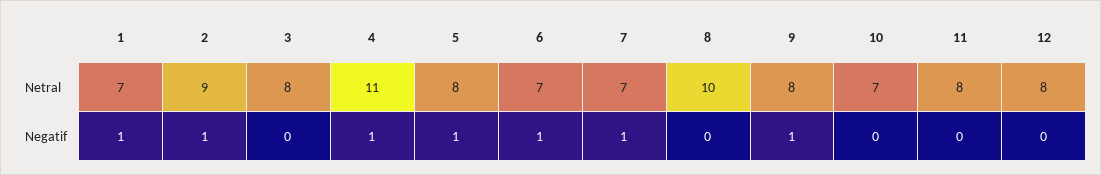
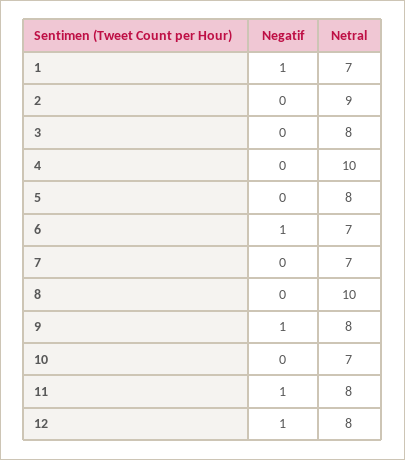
4, Netral: 11 -> 10
2, Negatif: 1 -> 0
4, Negatif: 1 -> 0
5, Negatif: 1 -> 0
7, Negatif: 1 -> 0
11, Negatif: 0 -> 1
12, Negatif: 0 -> 1

